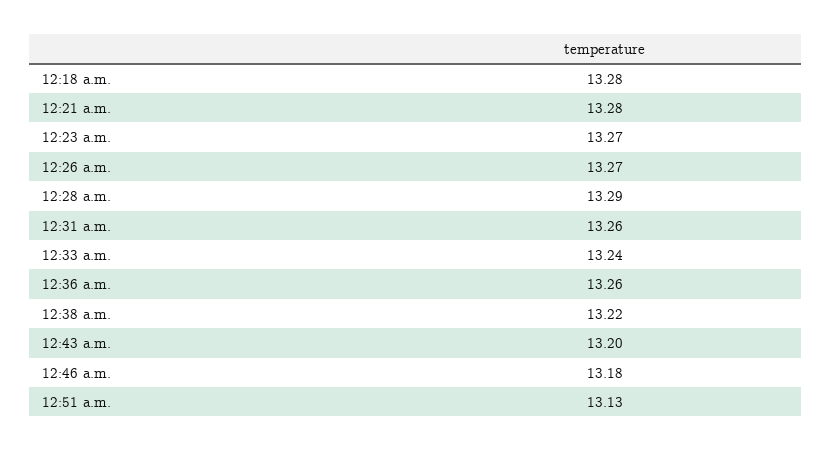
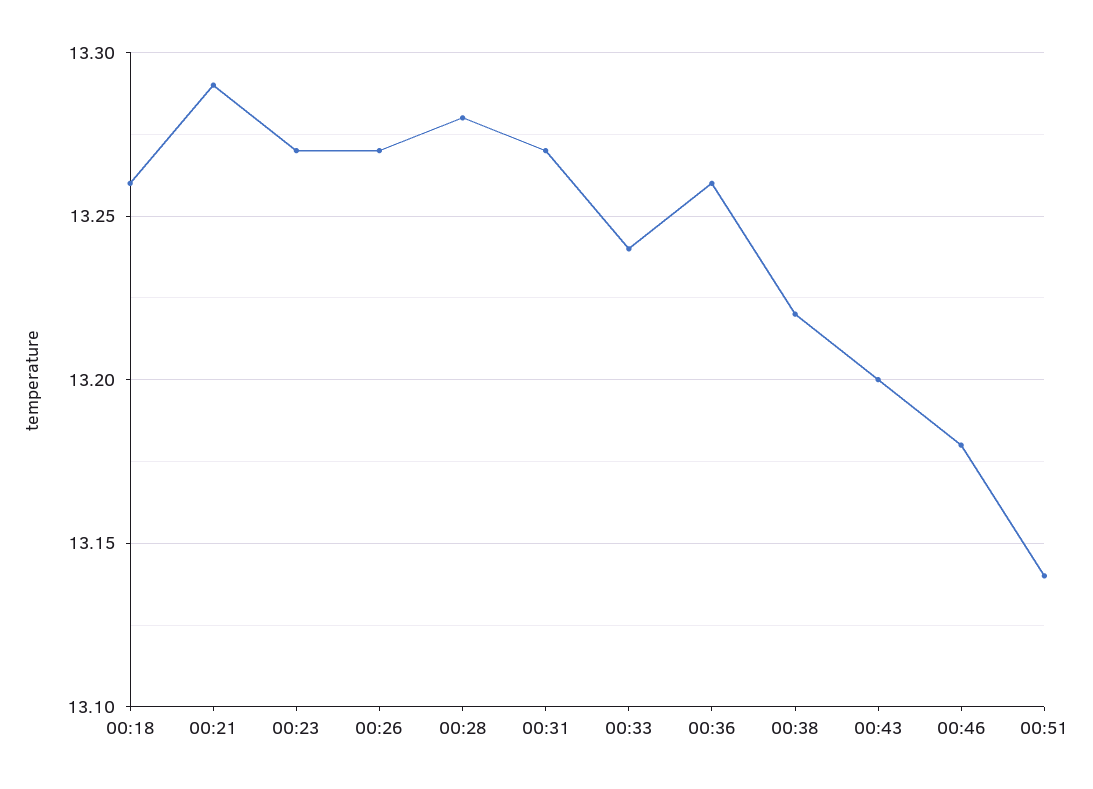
12:18 a.m.: 13.28 -> 13.26
12:21 a.m.: 13.28 -> 13.29
12:28 a.m.: 13.29 -> 13.28
12:31 a.m.: 13.26 -> 13.27
12:51 a.m.: 13.13 -> 13.14

